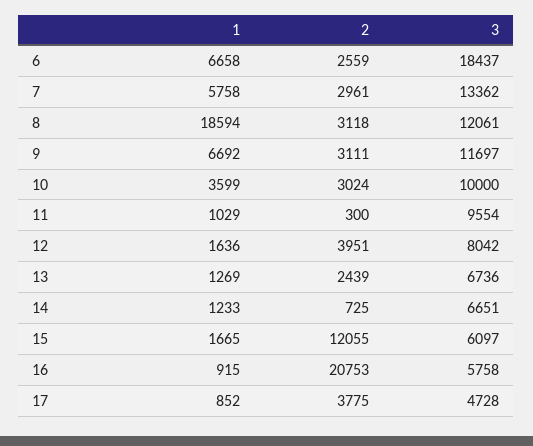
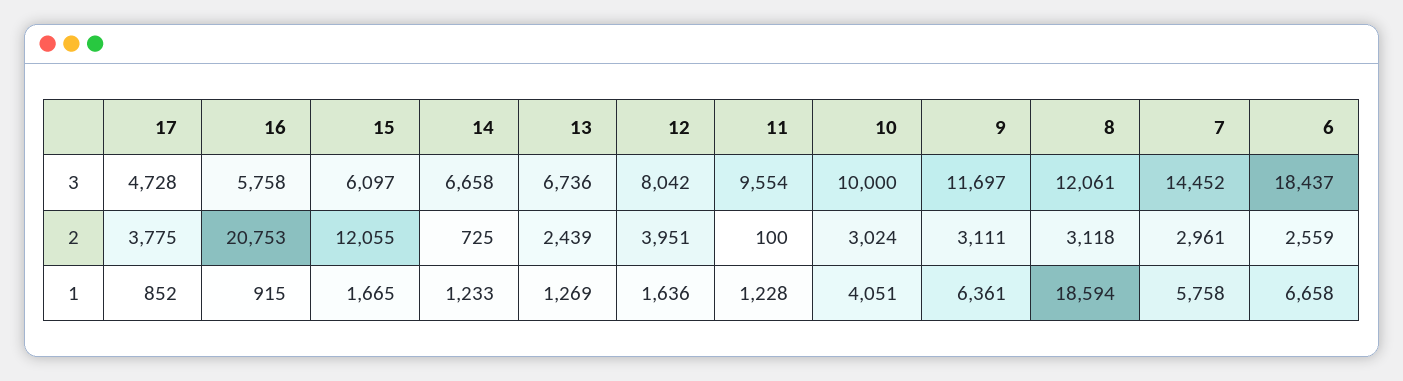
3, 7: 13362 -> 14452
1, 9: 6692 -> 6361
1, 10: 3599 -> 4051
1, 11: 1029 -> 1228
2, 11: 300 -> 100
3, 14: 6651 -> 6658

